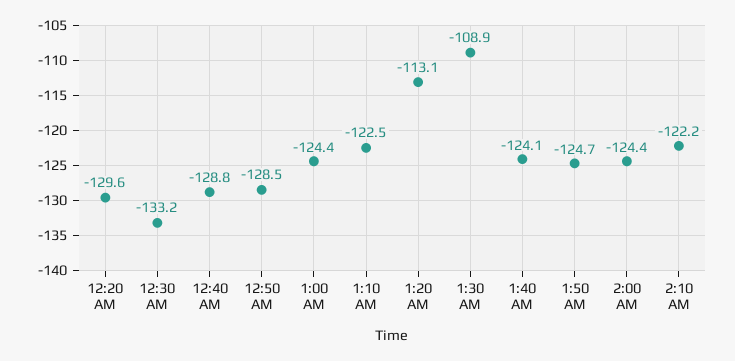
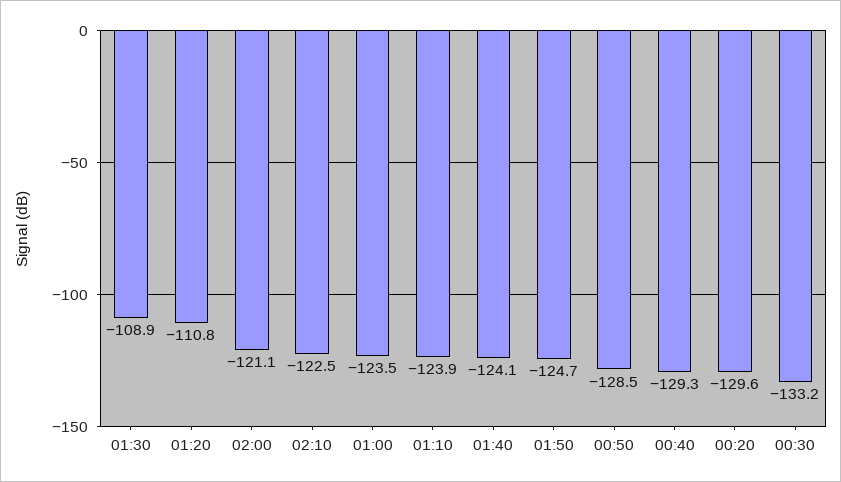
12:40 AM: -128.8 -> -129.3
1:00 AM: -124.4 -> -123.5
1:10 AM: -122.5 -> -123.9
1:20 AM: -113.1 -> -110.8
2:00 AM: -124.4 -> -121.1
2:10 AM: -122.2 -> -122.5

